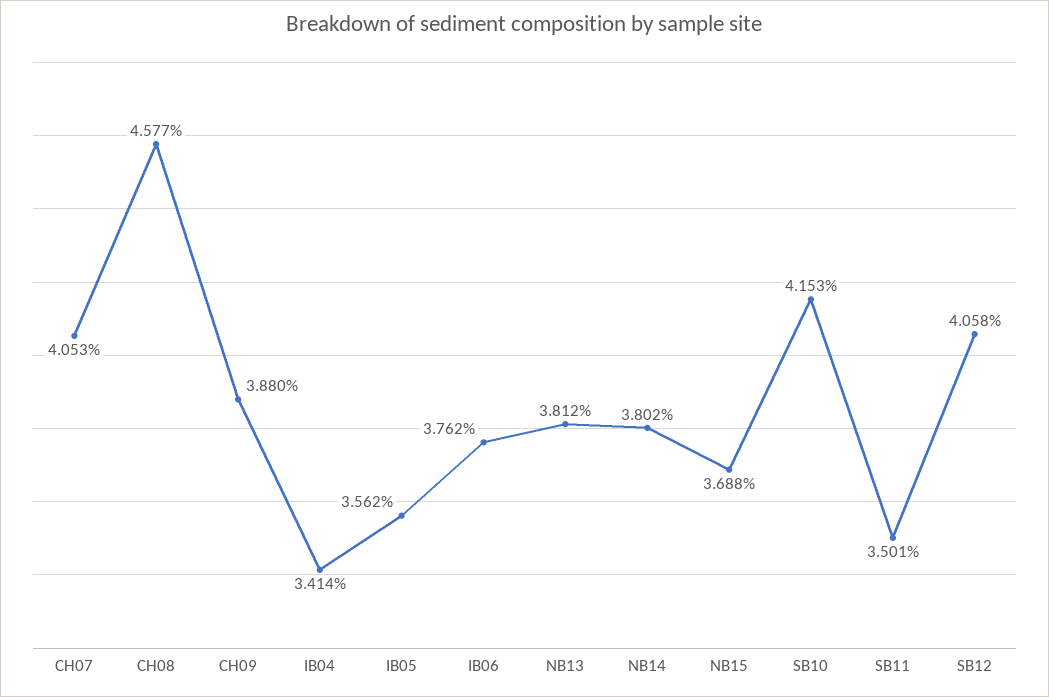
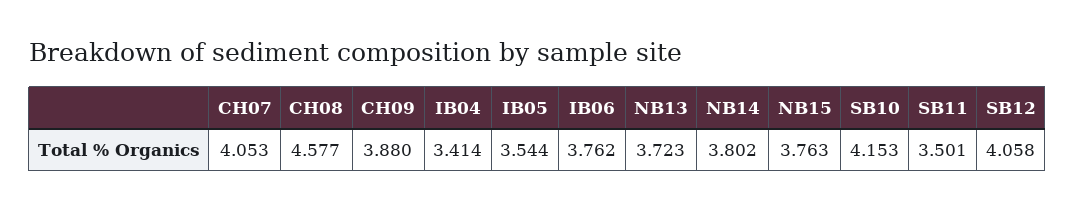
IB05: 3.562 -> 3.544
NB13: 3.812 -> 3.723
NB15: 3.688 -> 3.763

